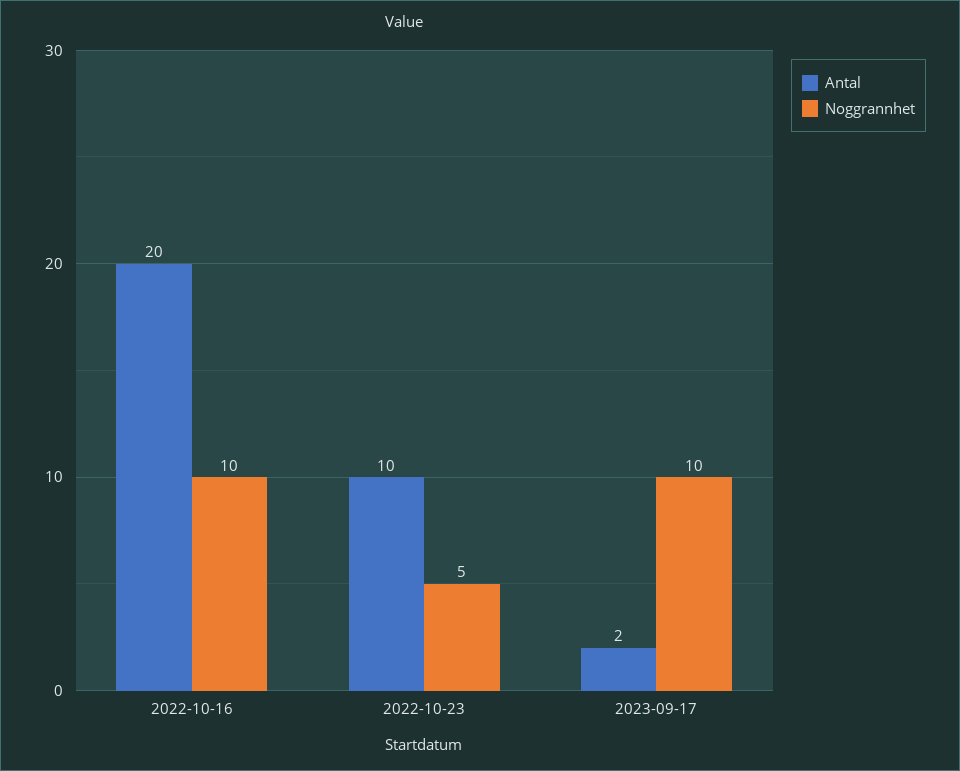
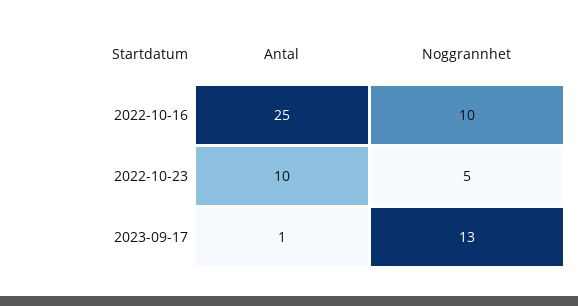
Antal, 2022-10-16: 20 -> 25
Antal, 2023-09-17: 2 -> 1
Noggrannhet, 2023-09-17: 10 -> 13

